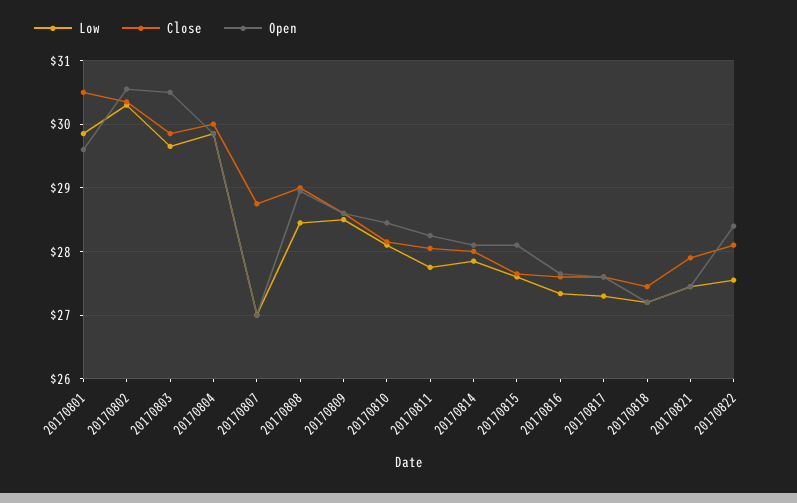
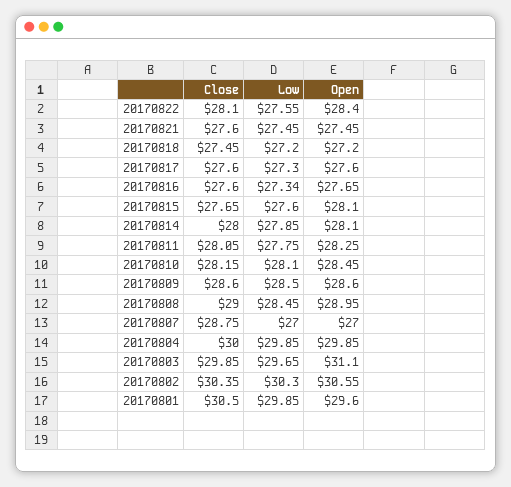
Open, 20170803: 30.5 -> 31.1
Close, 20170821: 27.9 -> 27.6

